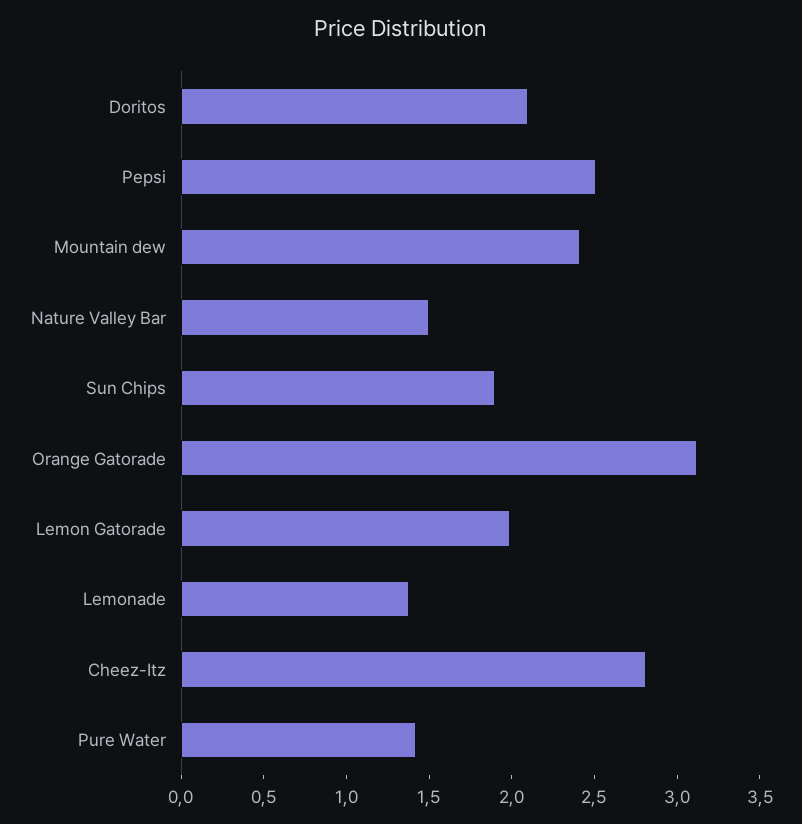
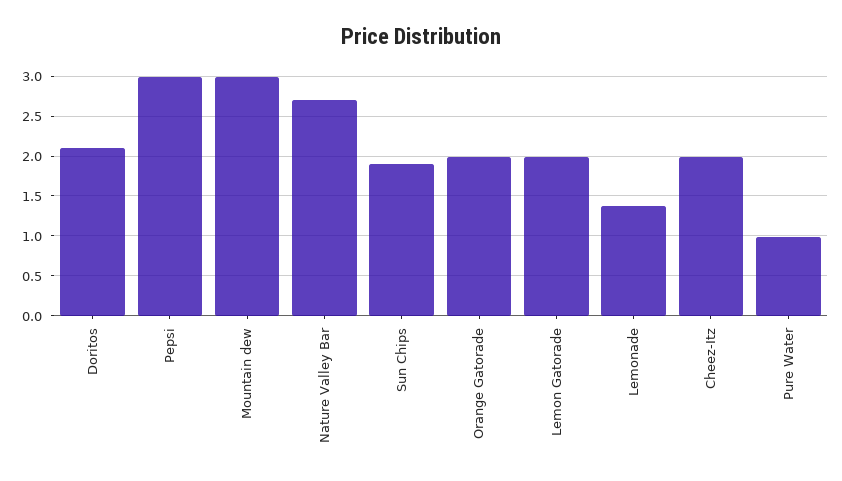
Pepsi: 2.5 -> 3
Mountain dew: 2.4 -> 3
Nature Valley Bar: 1.5 -> 2.7
Orange Gatorade: 3.1 -> 2
Cheez-Itz: 2.8 -> 2
Pure Water: 1.4 -> 1

